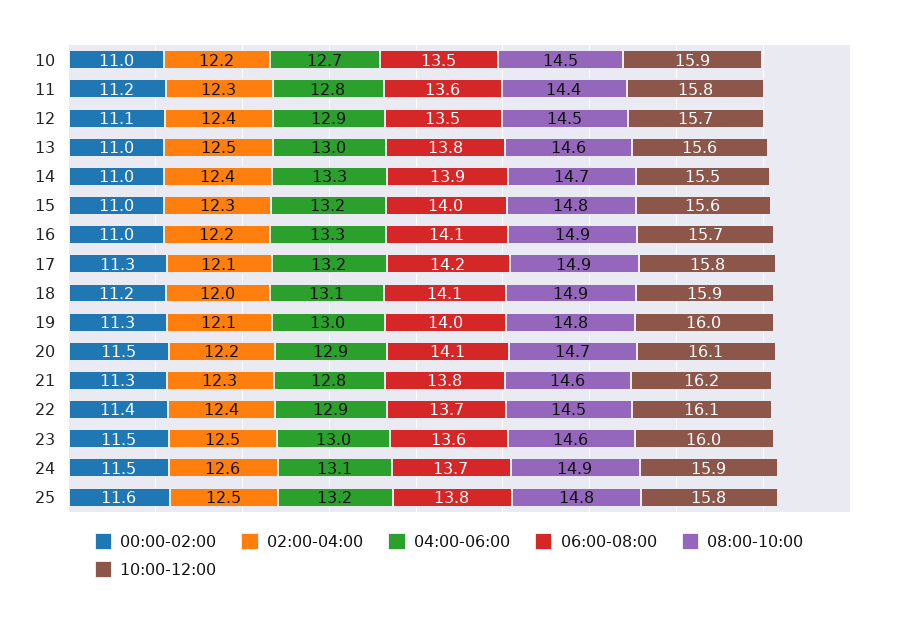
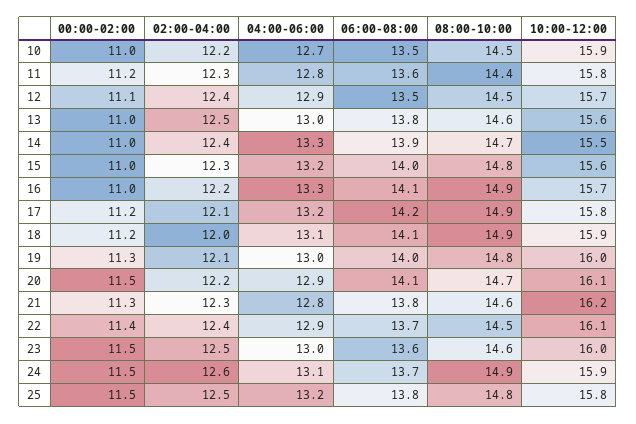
00:00-02:00, 17: 11.3 -> 11.2
00:00-02:00, 25: 11.6 -> 11.5

